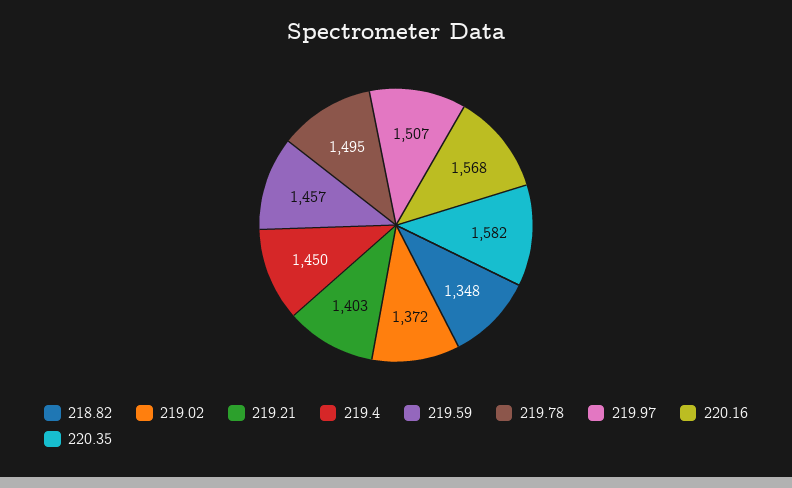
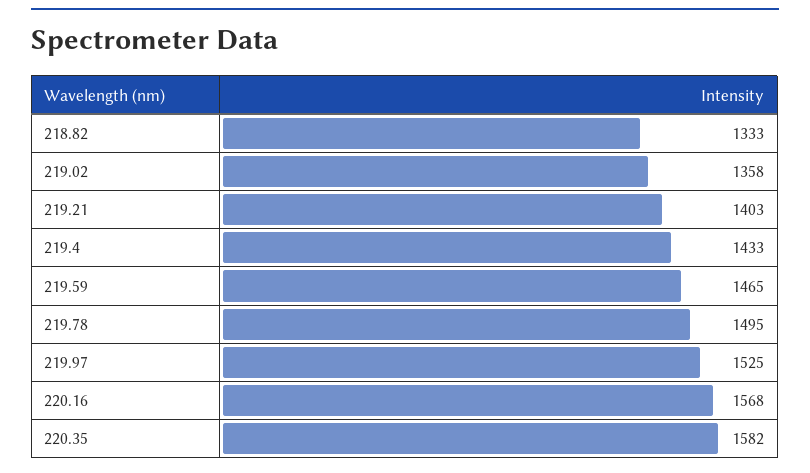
218.82: 1348 -> 1333
219.02: 1372 -> 1358
219.4: 1450 -> 1433
219.59: 1457 -> 1465
219.97: 1507 -> 1525

